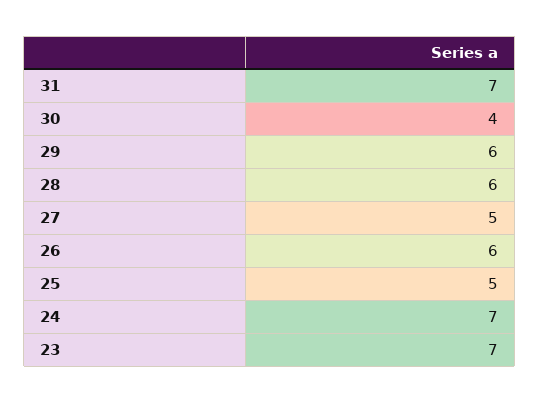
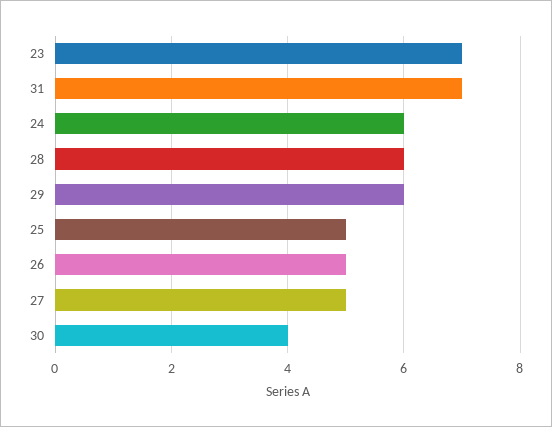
26: 6 -> 5
24: 7 -> 6

